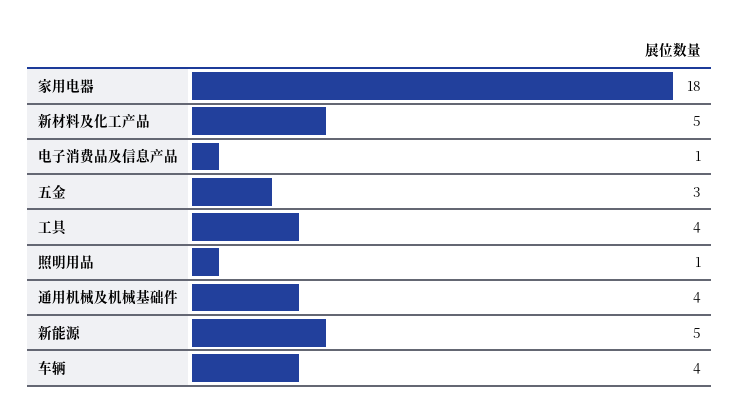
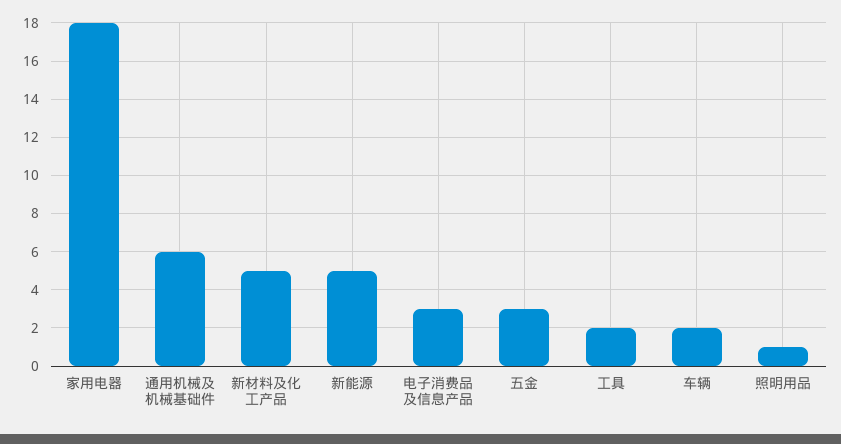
电子消费品及信息产品: 1 -> 3
工具: 4 -> 2
通用机械及机械基础件: 4 -> 6
车辆: 4 -> 2

